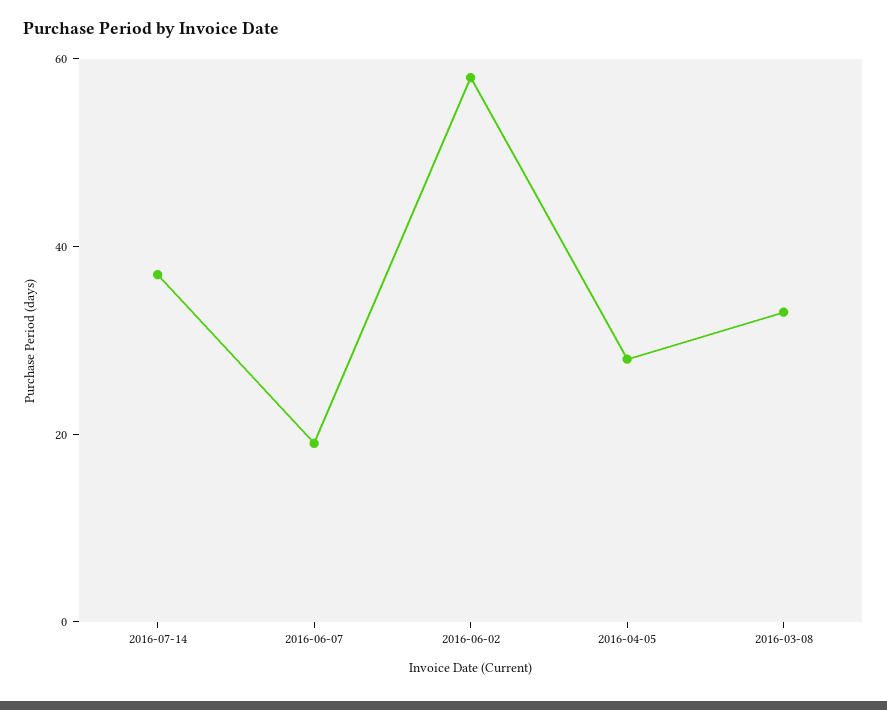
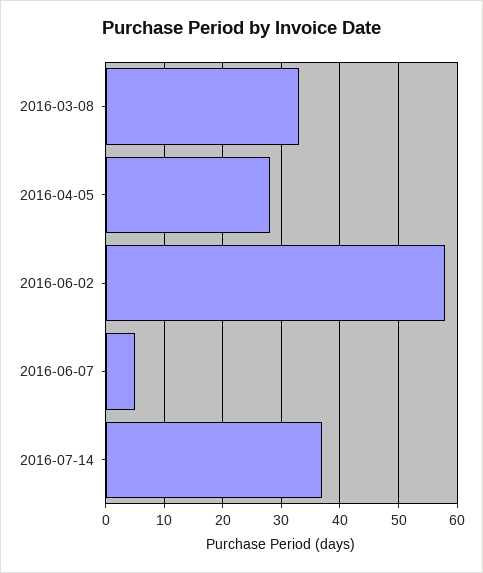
2016-06-07: 20 -> 5

